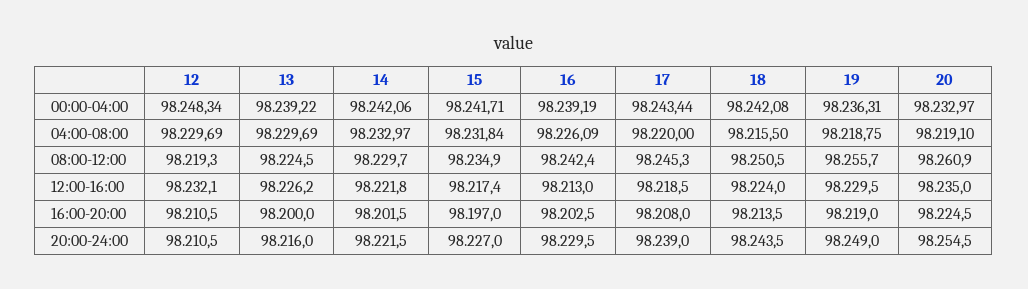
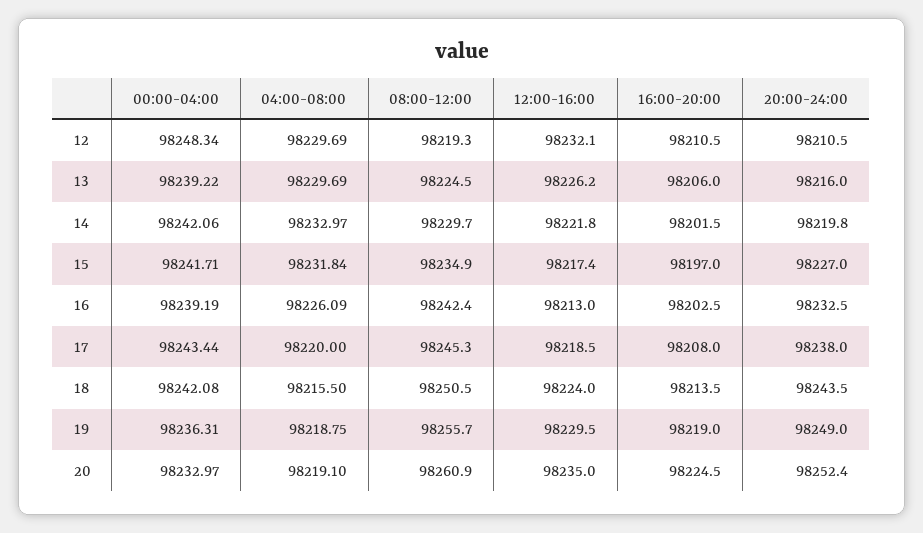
13, 16:00-20:00: 98200 -> 98206
14, 20:00-24:00: 98221.5 -> 98219.8
16, 20:00-24:00: 98229.5 -> 98232.5
17, 20:00-24:00: 98239 -> 98238
20, 20:00-24:00: 98254.5 -> 98252.4

